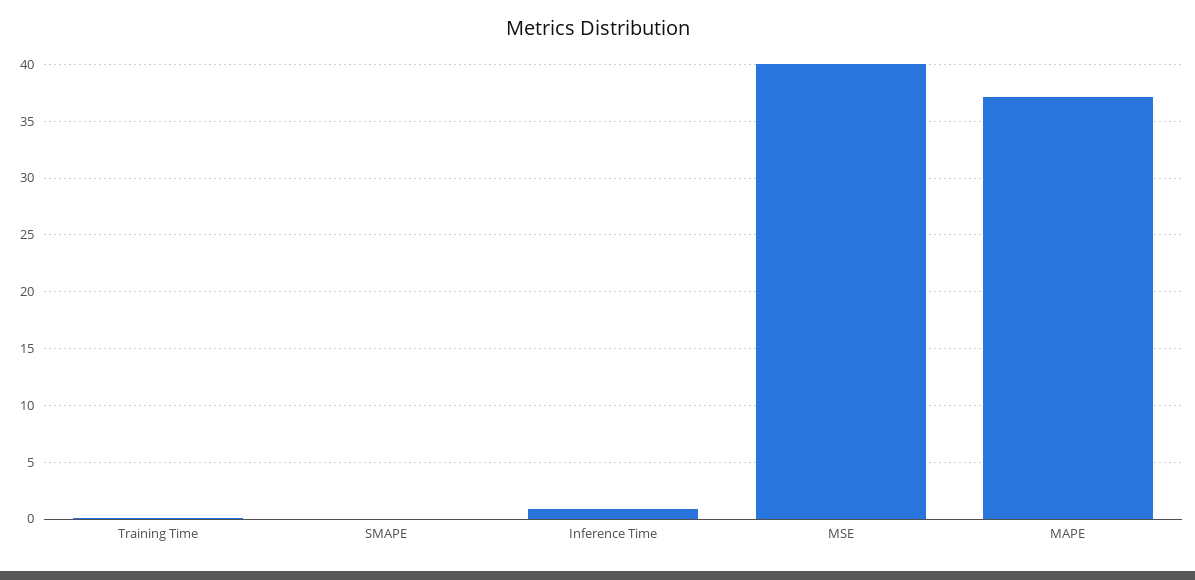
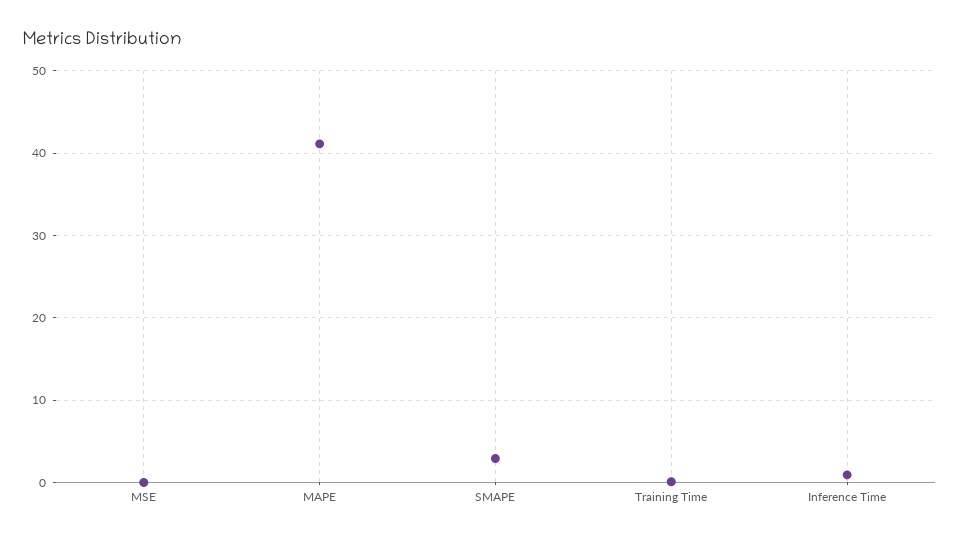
SMAPE: 0 -> 3
MSE: 40 -> 0
MAPE: 37 -> 41

